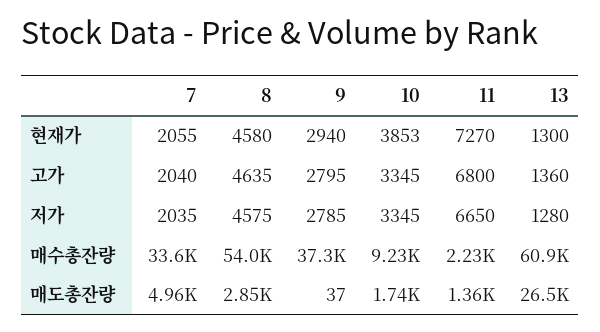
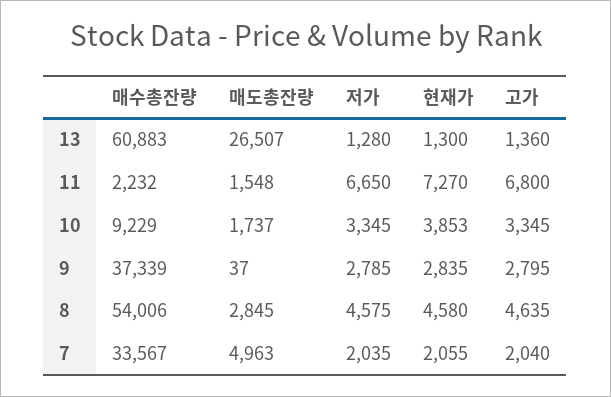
9, 현재가: 2940 -> 2835
11, 매도총잔량: 1360 -> 1548

